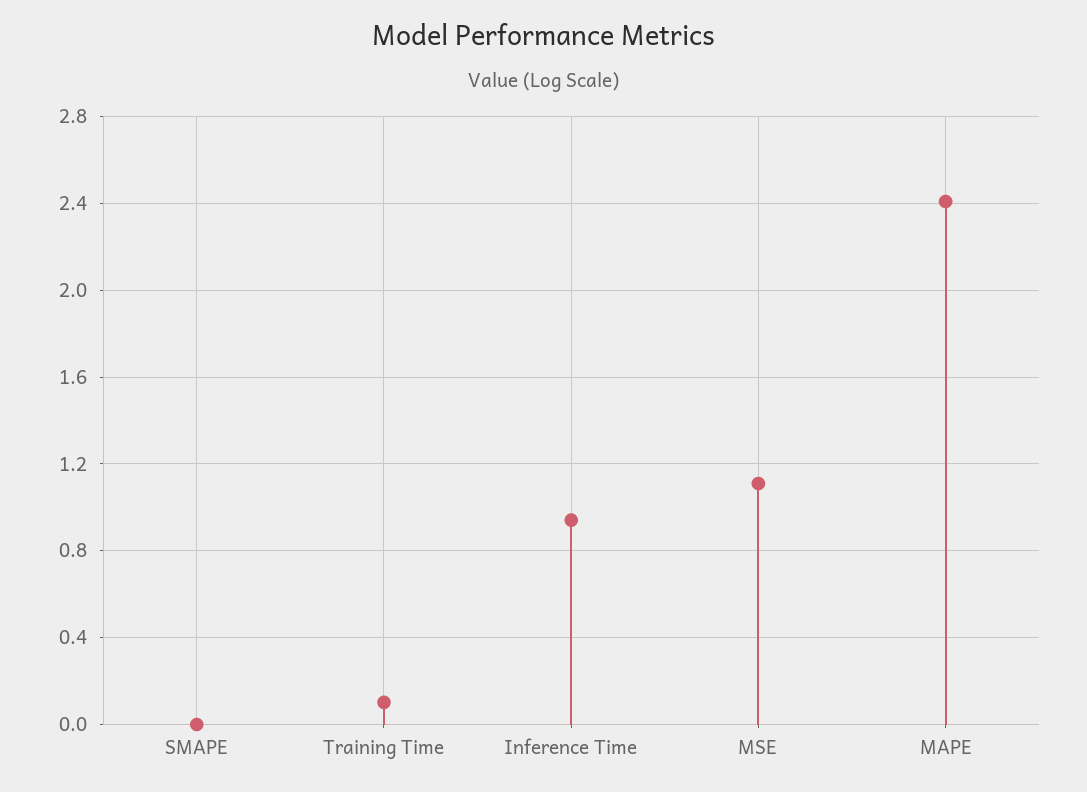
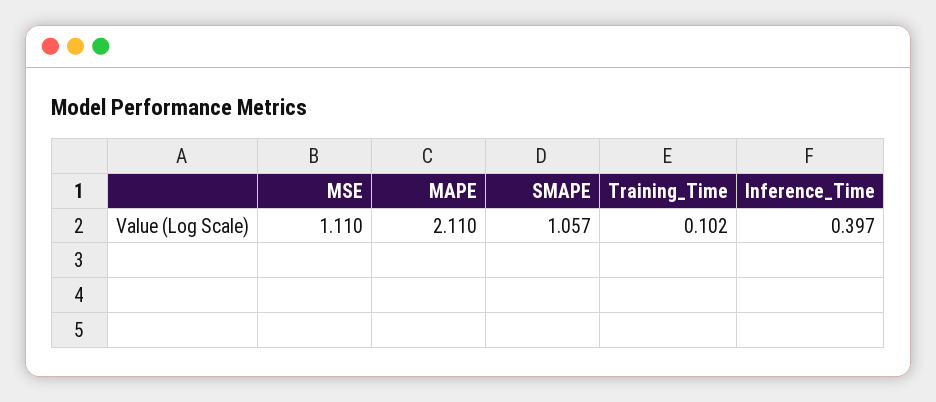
SMAPE: 0 -> 1.057
Inference Time: 0.95 -> 0.397
MAPE: 2.4 -> 2.11

